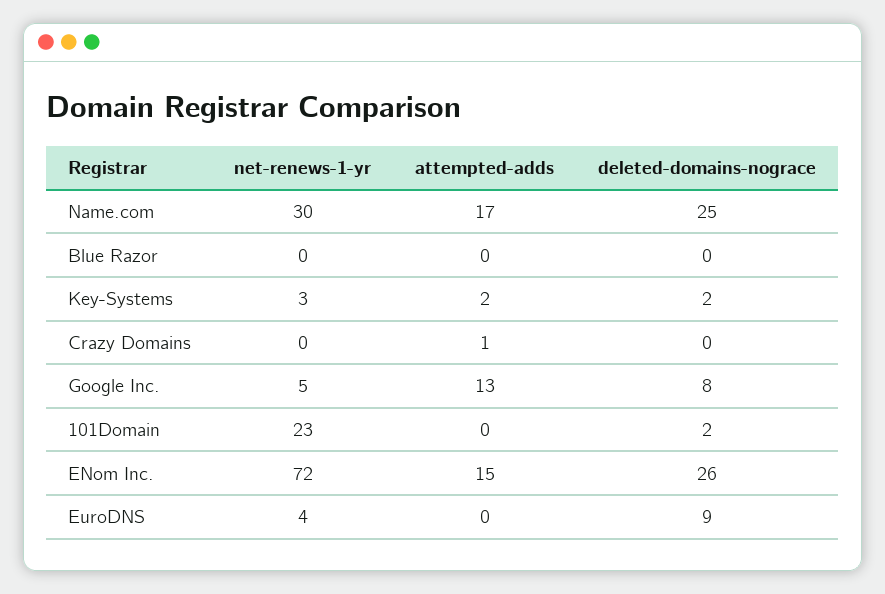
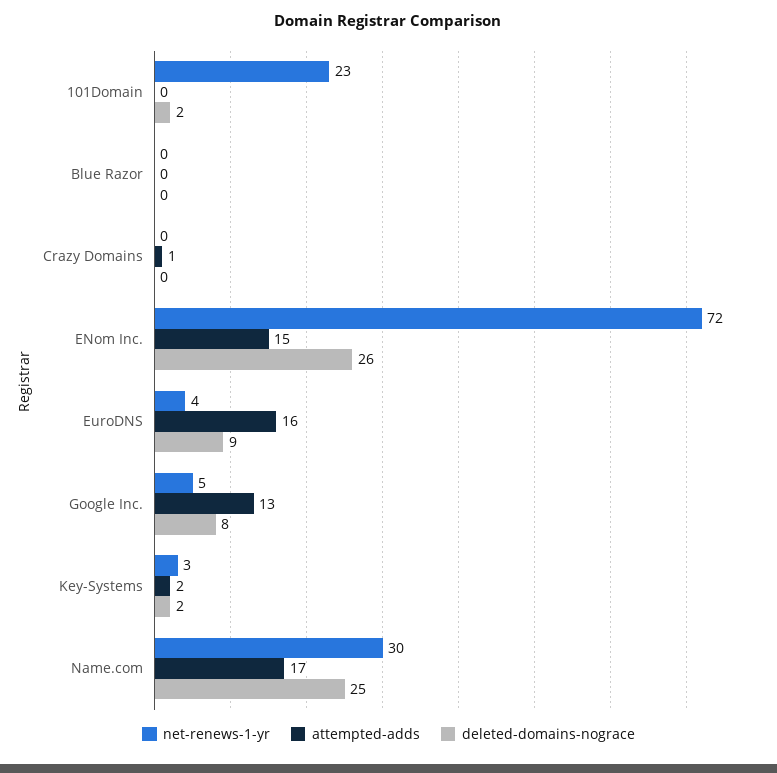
attempted-adds, EuroDNS: 0 -> 16

